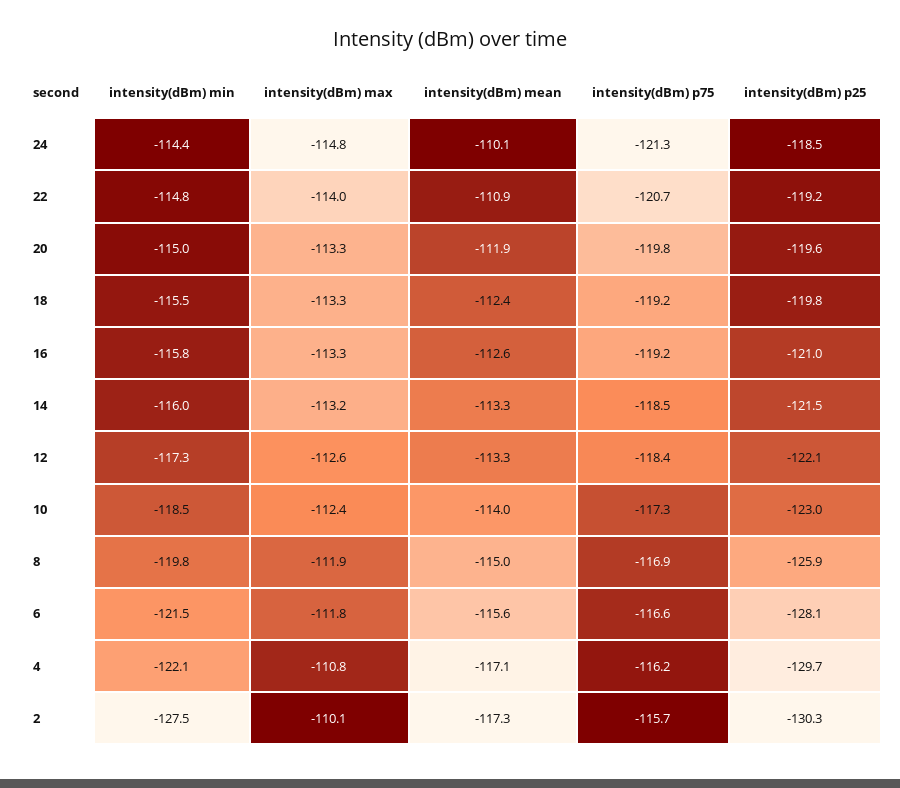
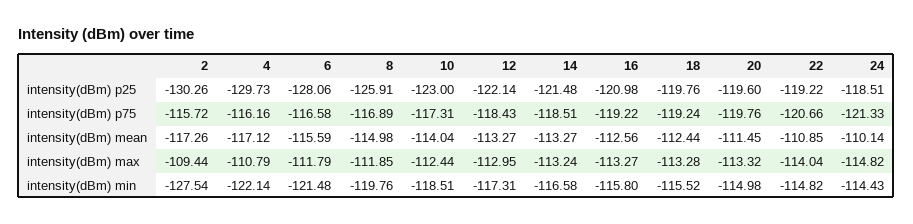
intensity(dBm) mean, 20: -111.9 -> -111.45
intensity(dBm) min, 14: -116 -> -116.58
intensity(dBm) max, 12: -112.6 -> -112.95
intensity(dBm) max, 2: -110.1 -> -109.44

